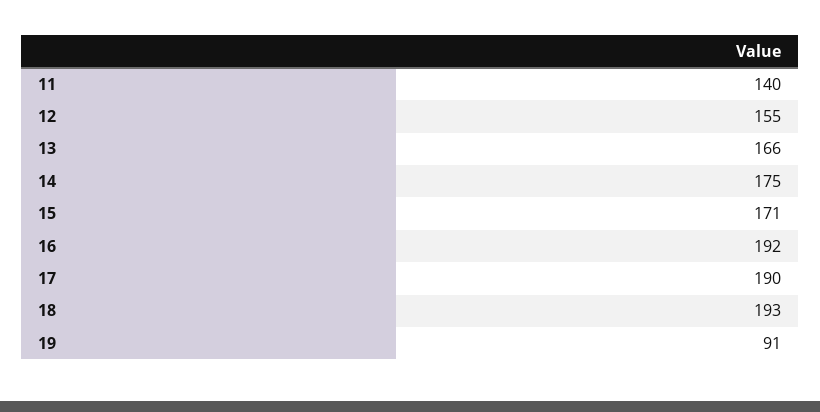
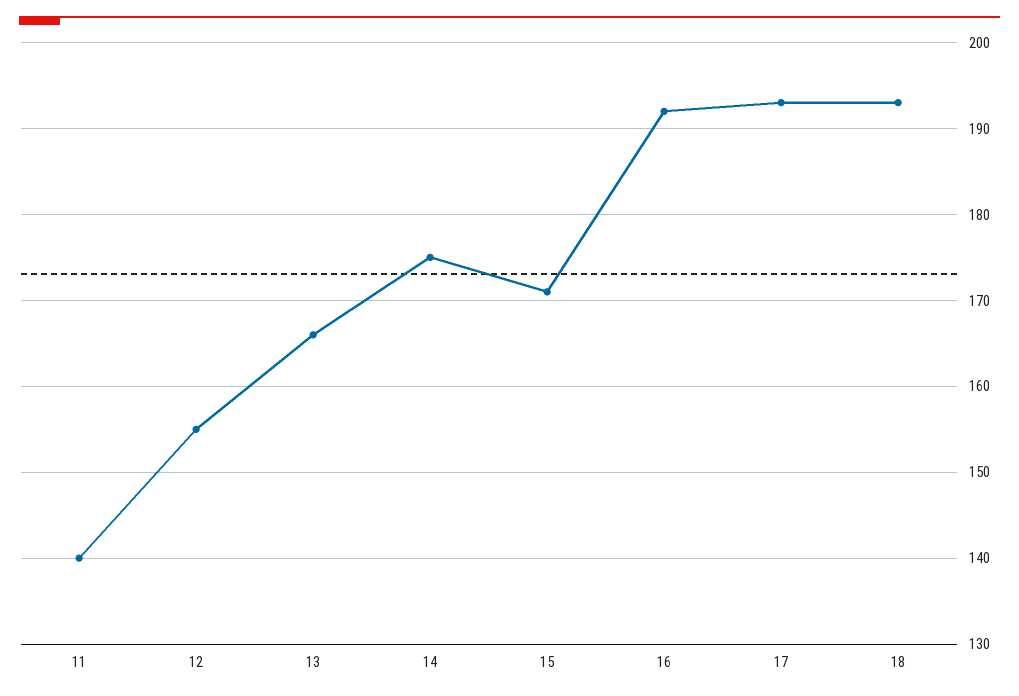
17: 190 -> 193
19: 91 -> none

